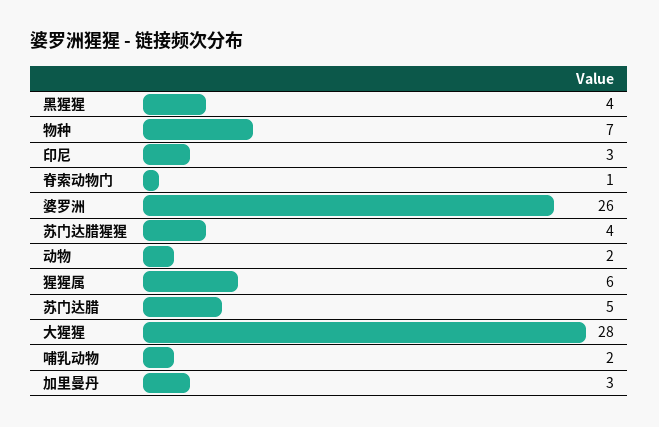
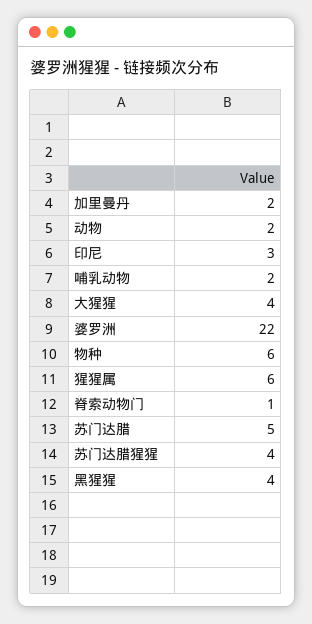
物种: 7 -> 6
婆罗洲: 26 -> 22
大猩猩: 28 -> 4
加里曼丹: 3 -> 2

